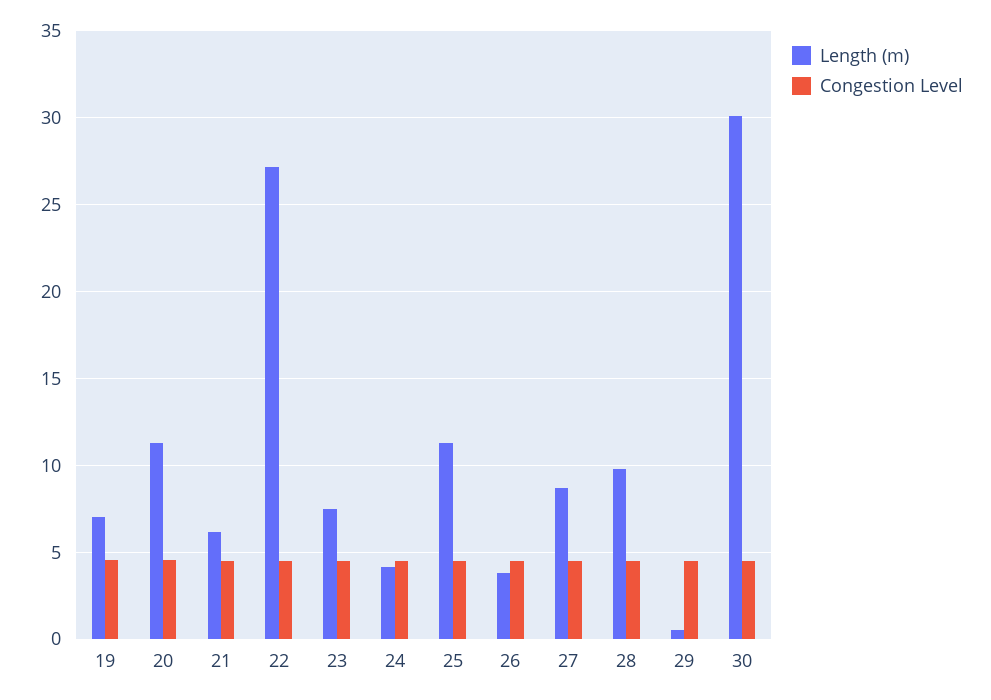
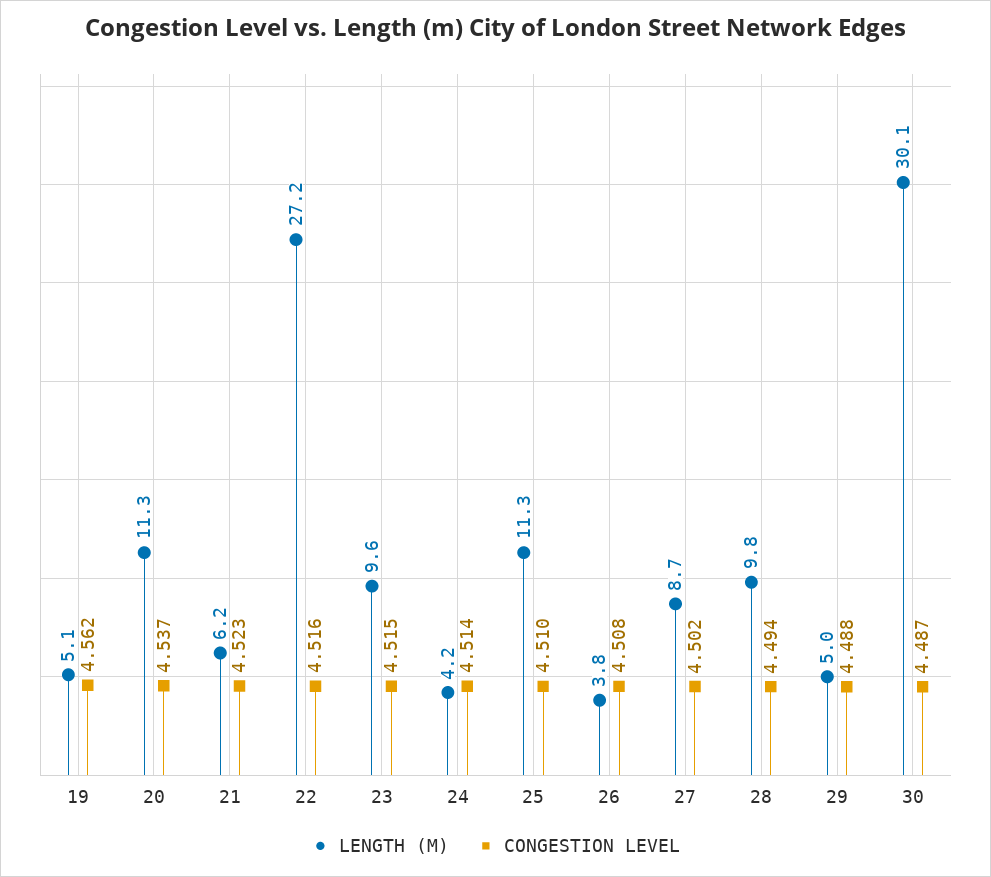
Length (m), 19: 7 -> 5.1
Length (m), 23: 7.5 -> 9.6
Length (m), 29: 0.5 -> 5

